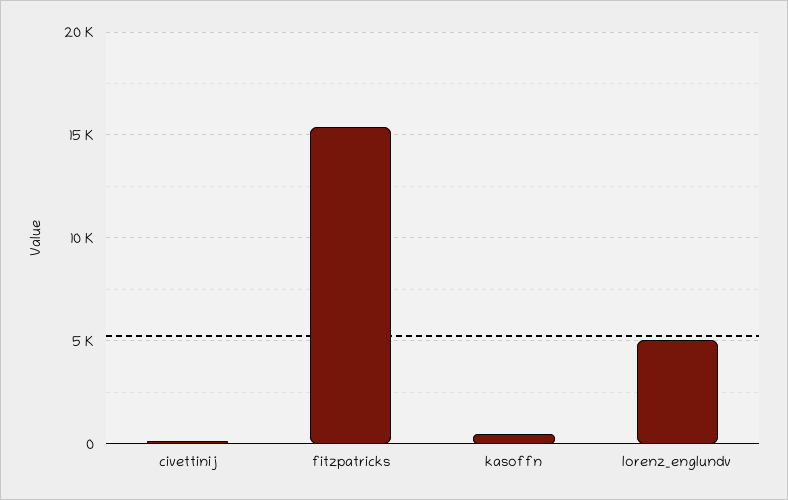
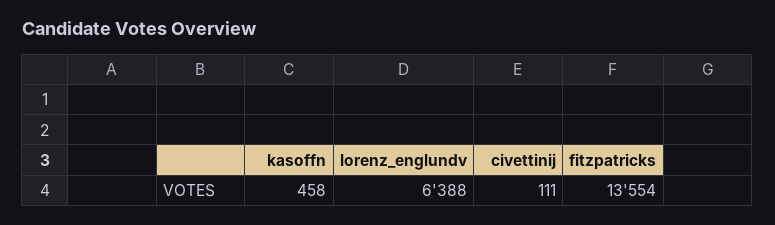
fitzpatricks: 15500 -> 13554
lorenz_englundv: 5000 -> 6388

